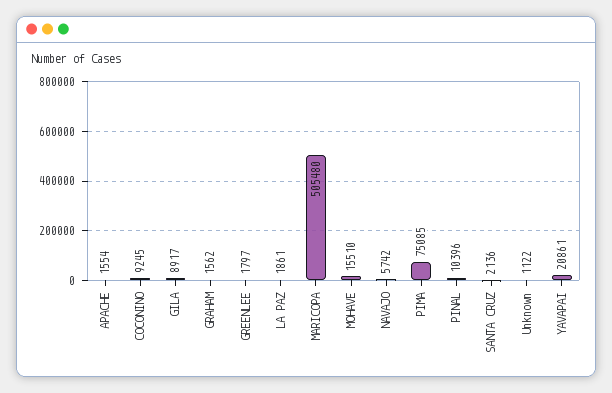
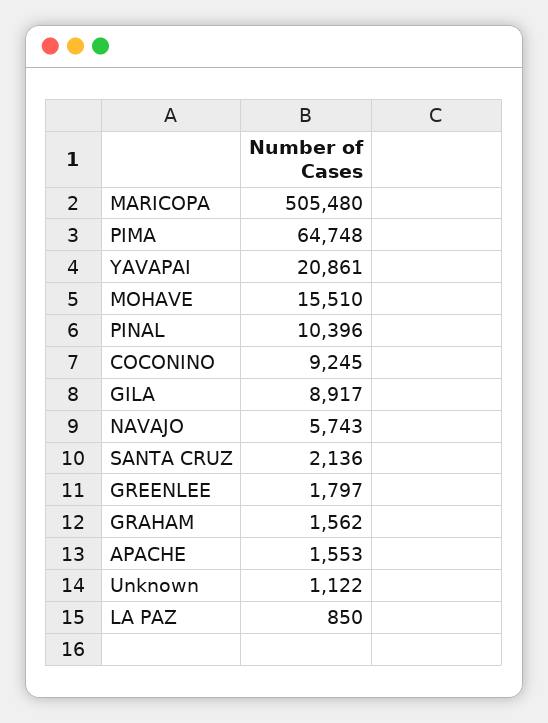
APACHE: 1554 -> 1553
LA PAZ: 1861 -> 850
NAVAJO: 5742 -> 5743
PIMA: 75085 -> 64748

